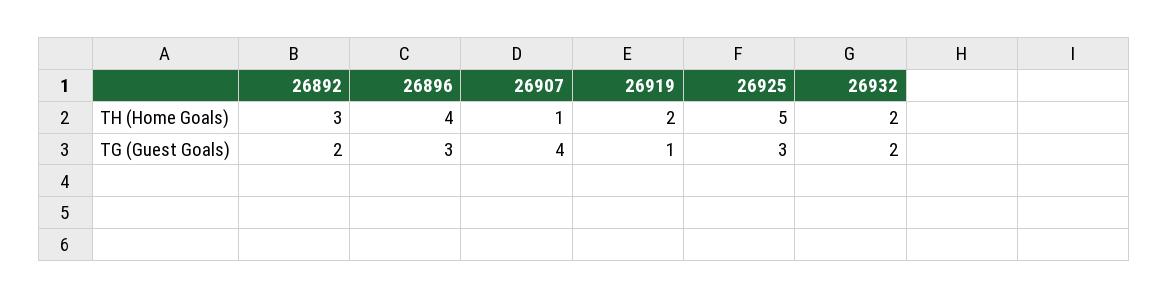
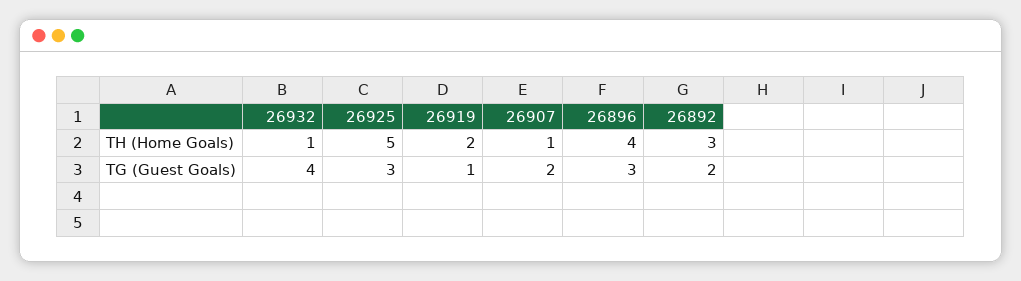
26932, TH (Home Goals): 2 -> 1
26907, TG (Guest Goals): 4 -> 2
26932, TG (Guest Goals): 2 -> 4

